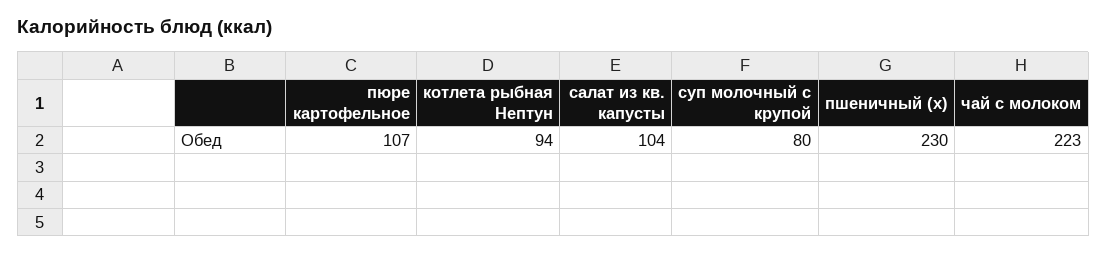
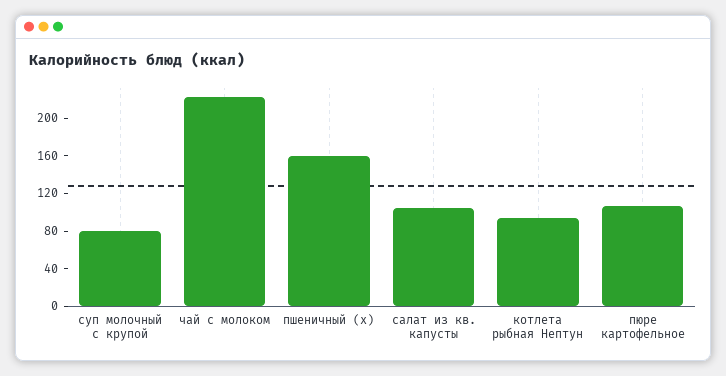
пшеничный (х): 230 -> 160

